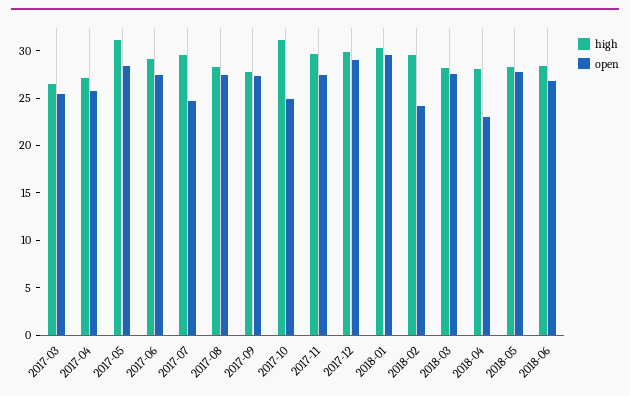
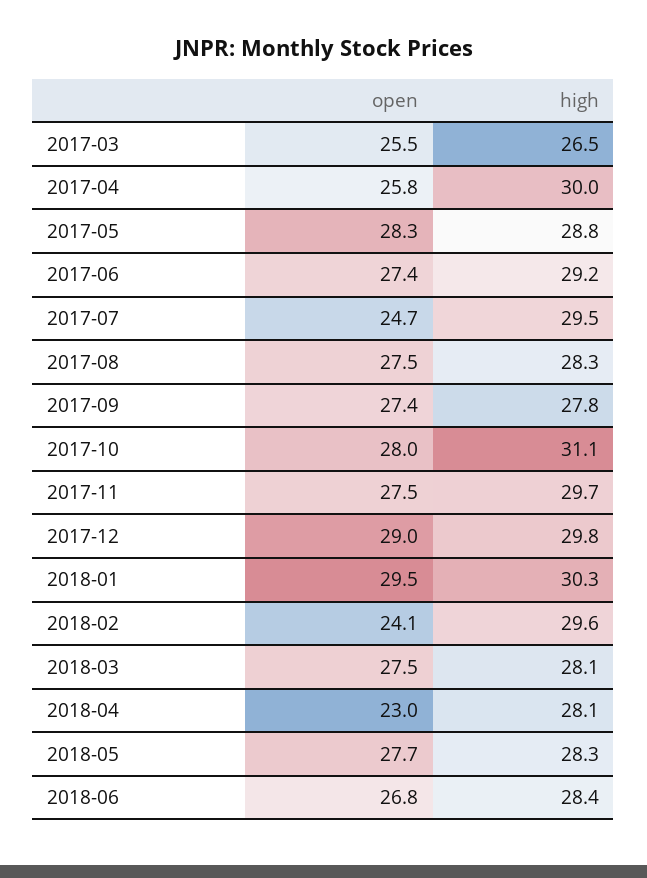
high, 2017-04: 27 -> 30
high, 2017-05: 31 -> 28.8
open, 2017-10: 25 -> 28

